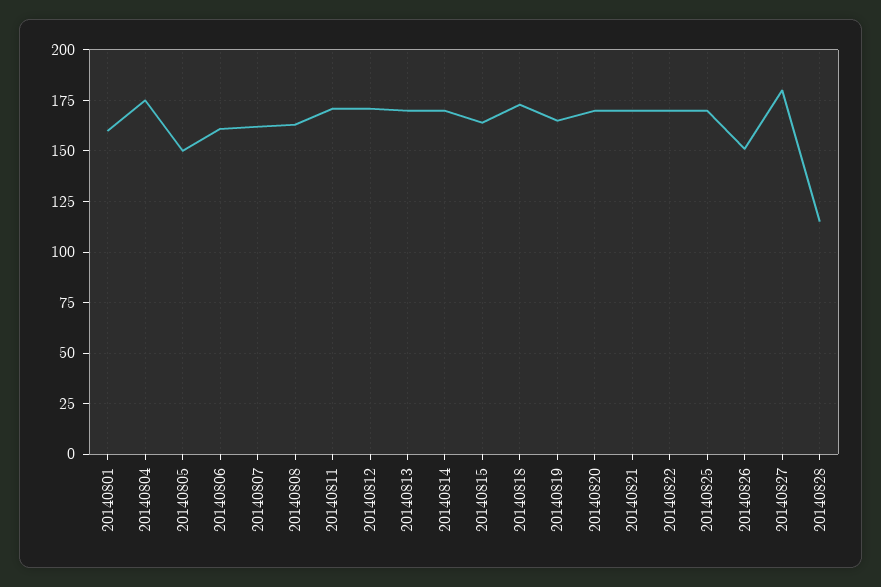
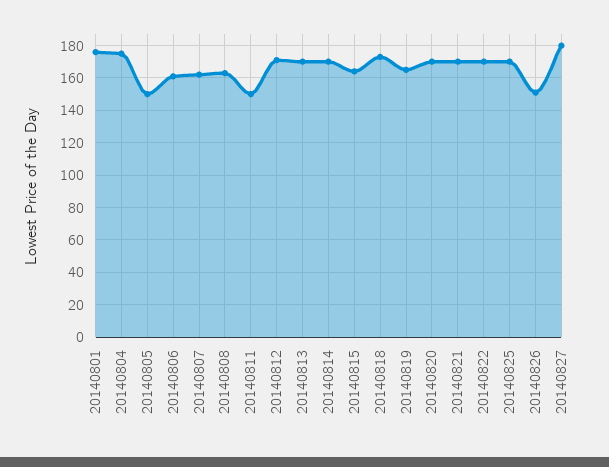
20140801: 160 -> 175
20140811: 170 -> 150
20140828: 115 -> none

